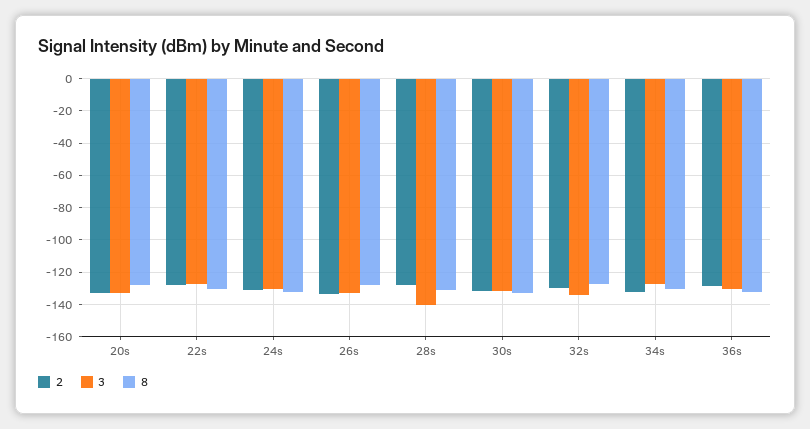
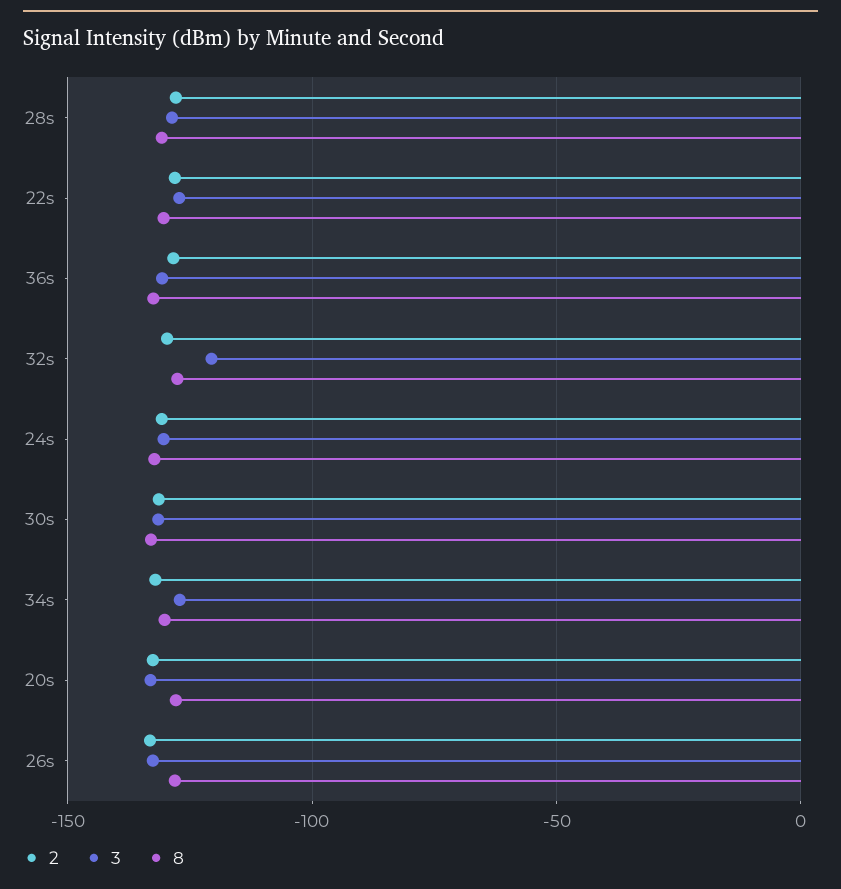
3, 28s: -140 -> -130
3, 32s: -135 -> -120

